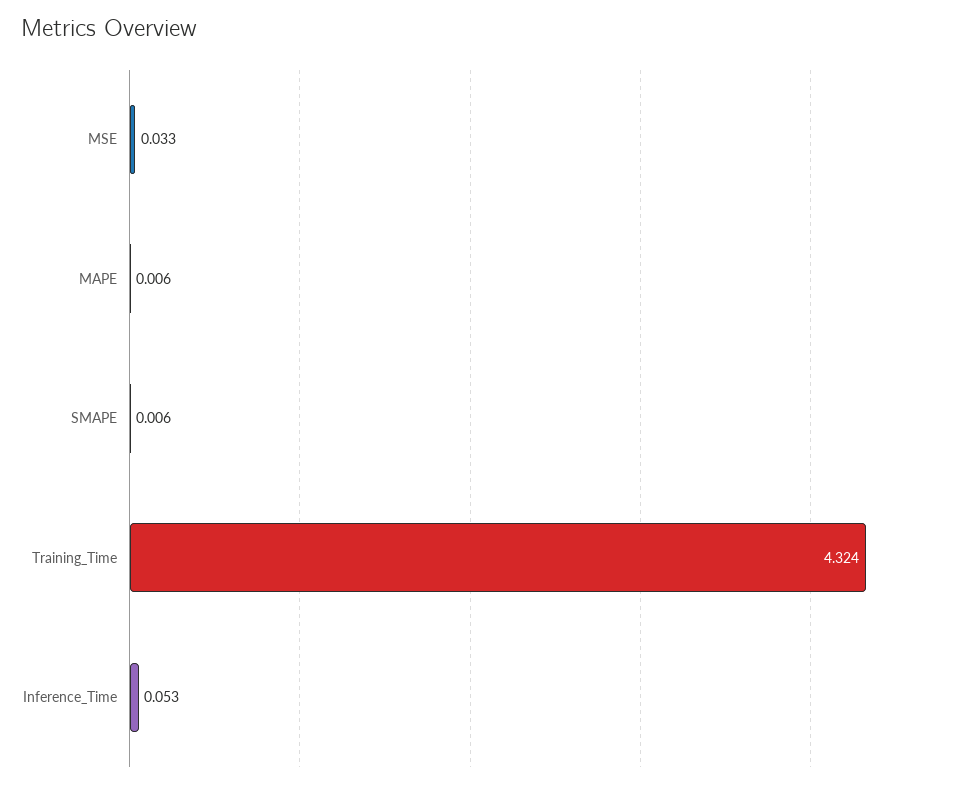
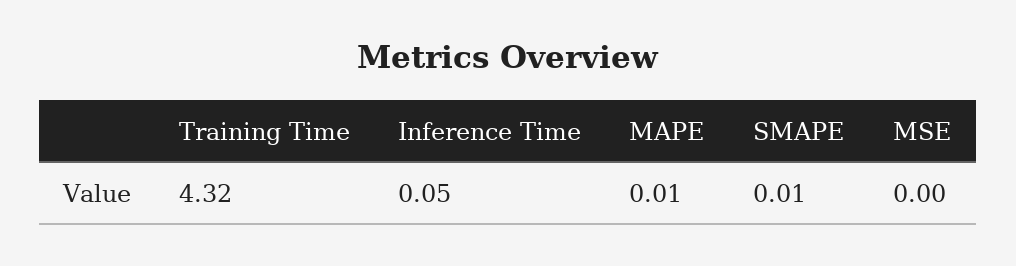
MSE: 0.033 -> 0

